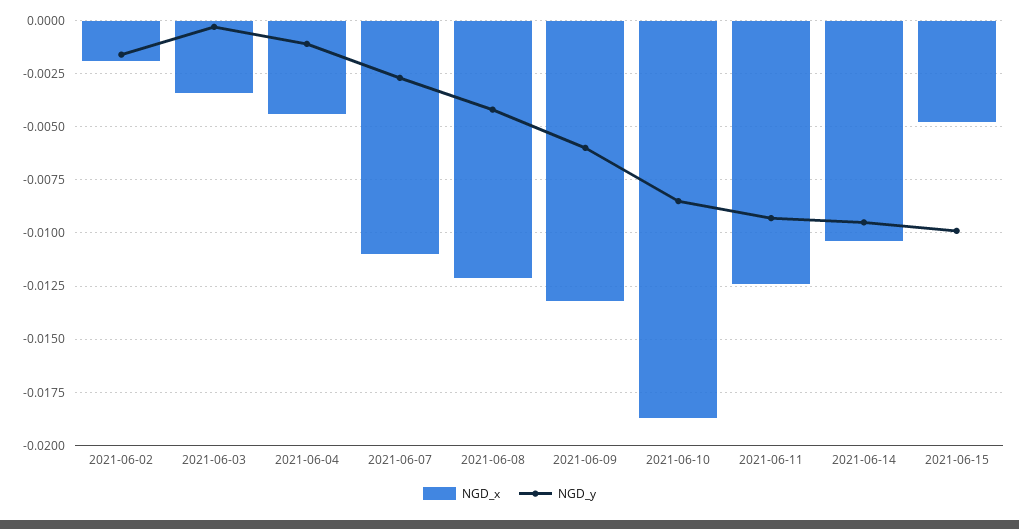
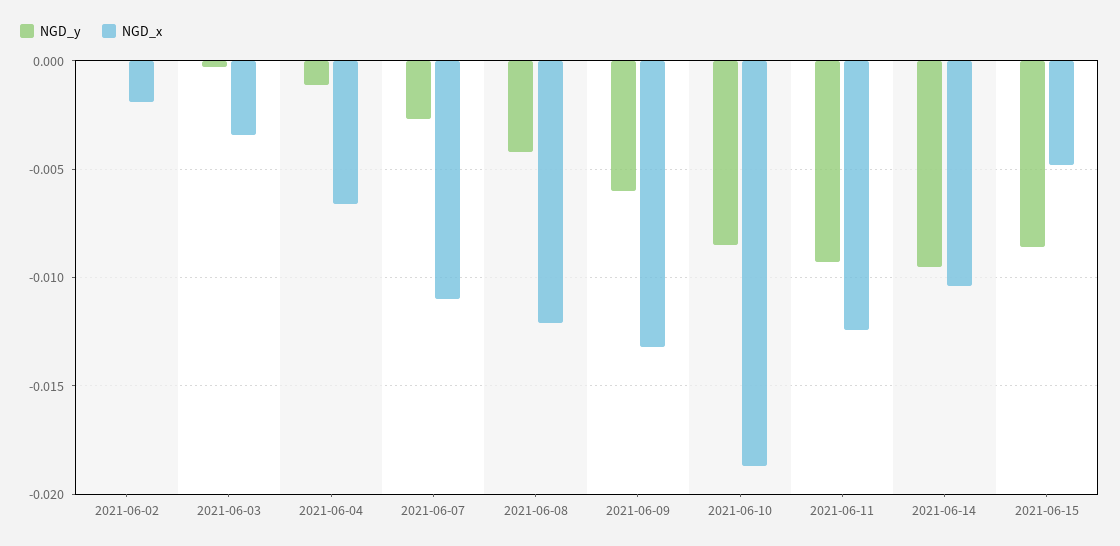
NGD_y, 2021-06-02: -0.0015 -> 0
NGD_x, 2021-06-04: -0.0045 -> -0.0065
NGD_y, 2021-06-15: -0.01 -> -0.0085

